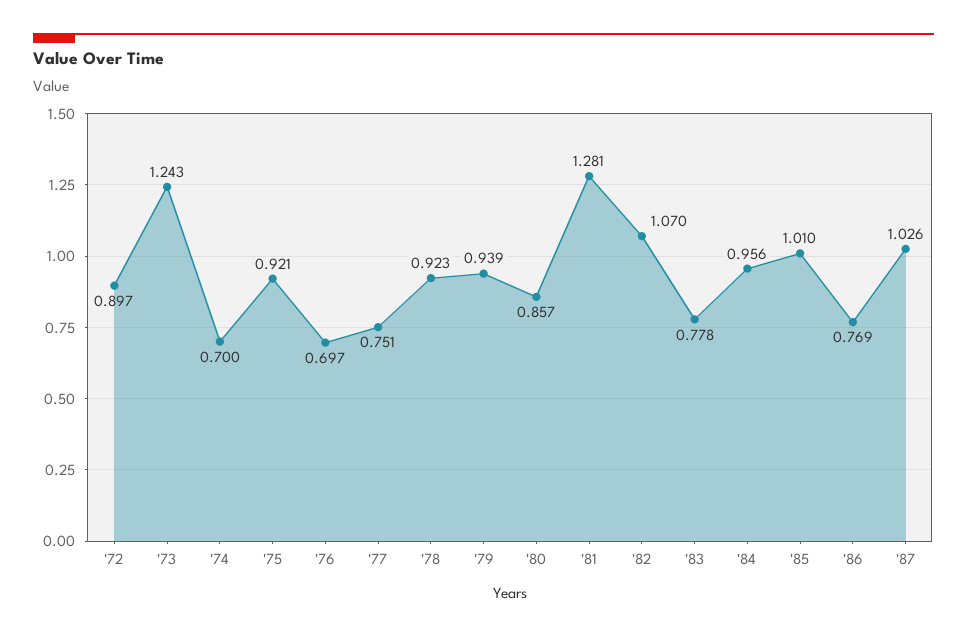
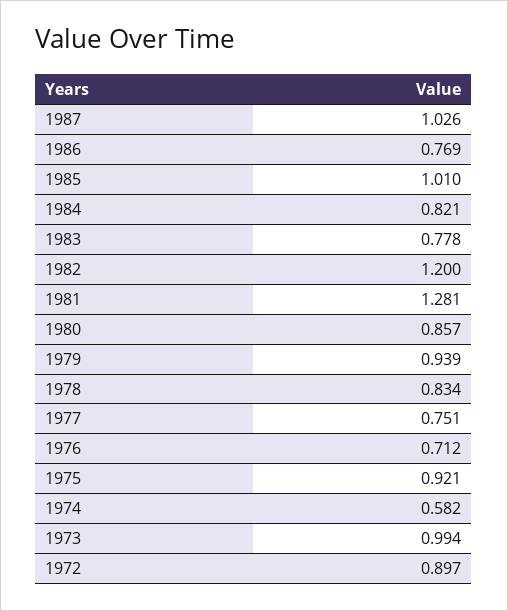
'73: 1.243 -> 0.994
'74: 0.7 -> 0.582
'76: 0.697 -> 0.712
'78: 0.923 -> 0.834
'82: 1.07 -> 1.2
'84: 0.956 -> 0.821

